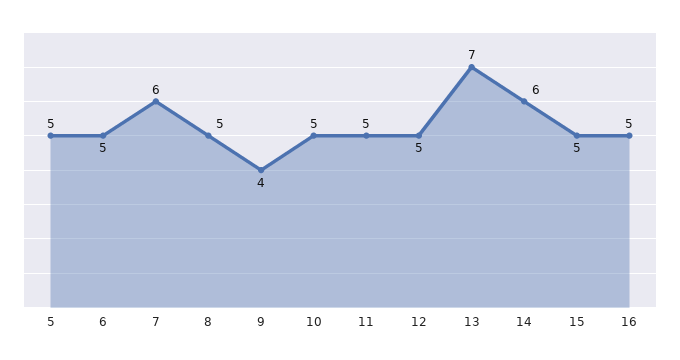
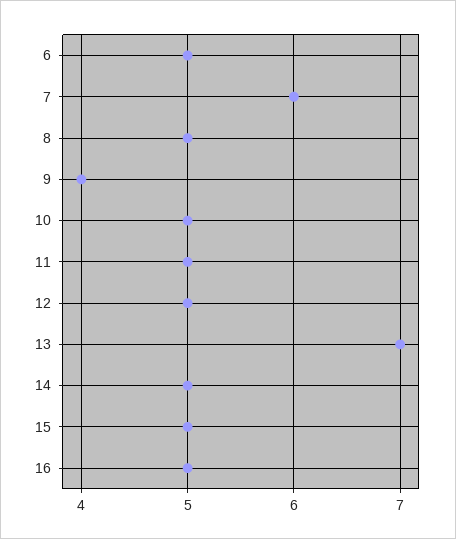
5: 5 -> none
14: 6 -> 5

